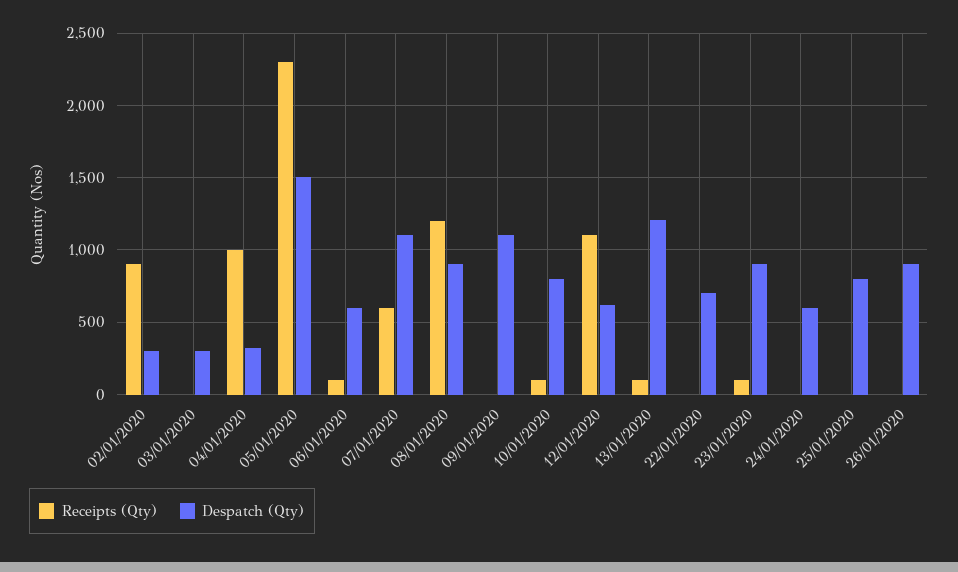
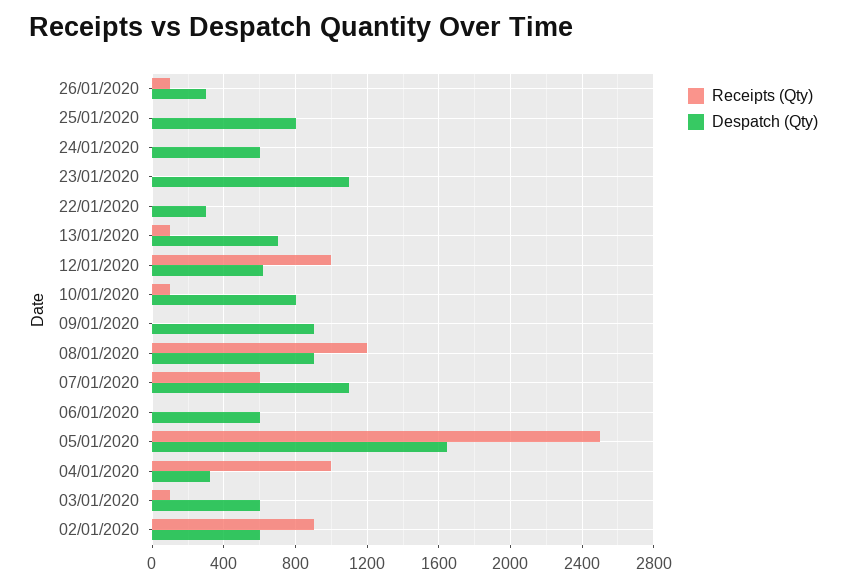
Despatch (Qty), 02/01/2020: 300 -> 600
Receipts (Qty), 03/01/2020: 0 -> 100
Despatch (Qty), 03/01/2020: 300 -> 600
Receipts (Qty), 05/01/2020: 2300 -> 2500
Despatch (Qty), 05/01/2020: 1500 -> 1650
Receipts (Qty), 06/01/2020: 100 -> 0
Despatch (Qty), 09/01/2020: 1100 -> 900
Receipts (Qty), 12/01/2020: 1100 -> 1000
Despatch (Qty), 13/01/2020: 1200 -> 700
Despatch (Qty), 22/01/2020: 700 -> 300
Receipts (Qty), 23/01/2020: 100 -> 0
Despatch (Qty), 23/01/2020: 900 -> 1100
Receipts (Qty), 26/01/2020: 0 -> 100
Despatch (Qty), 26/01/2020: 900 -> 300

